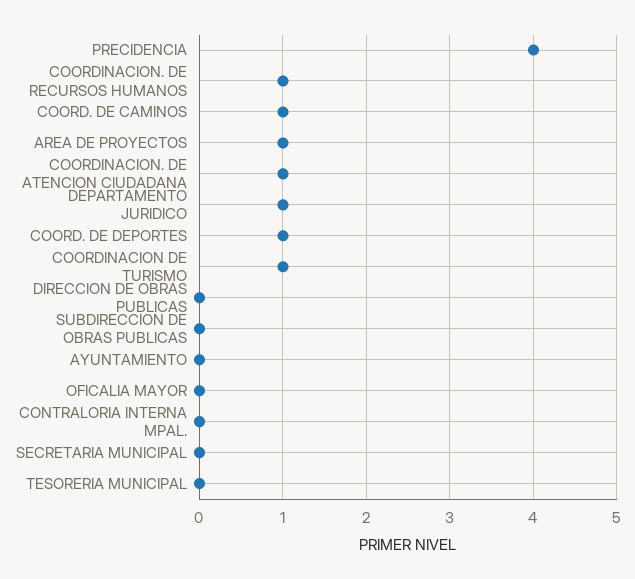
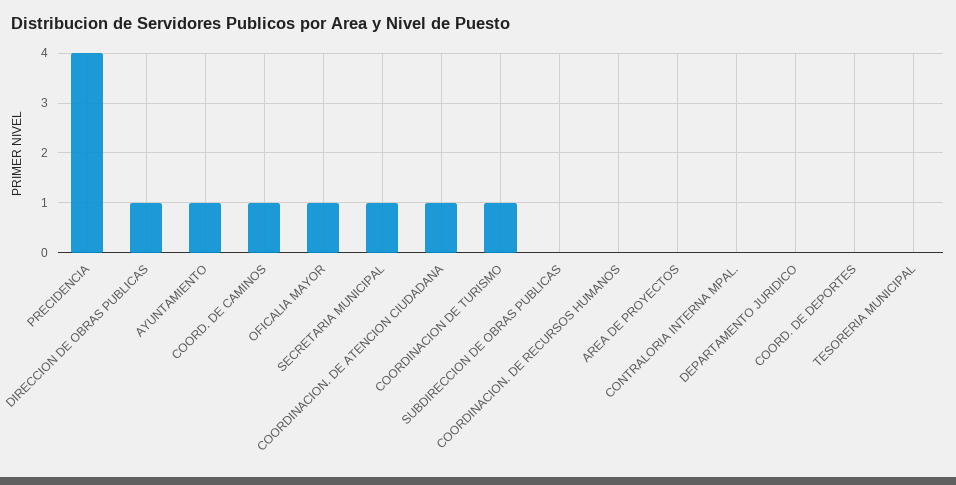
COORDINACION. DE RECURSOS HUMANOS: 1 -> 0
AREA DE PROYECTOS: 1 -> 0
DEPARTAMENTO JURIDICO: 1 -> 0
COORD. DE DEPORTES: 1 -> 0
DIRECCION DE OBRAS PUBLICAS: 0 -> 1
AYUNTAMIENTO: 0 -> 1
OFICALIA MAYOR: 0 -> 1
SECRETARIA MUNICIPAL: 0 -> 1

